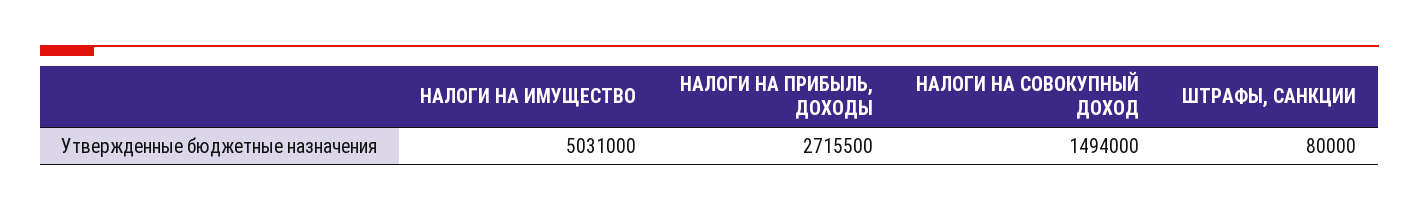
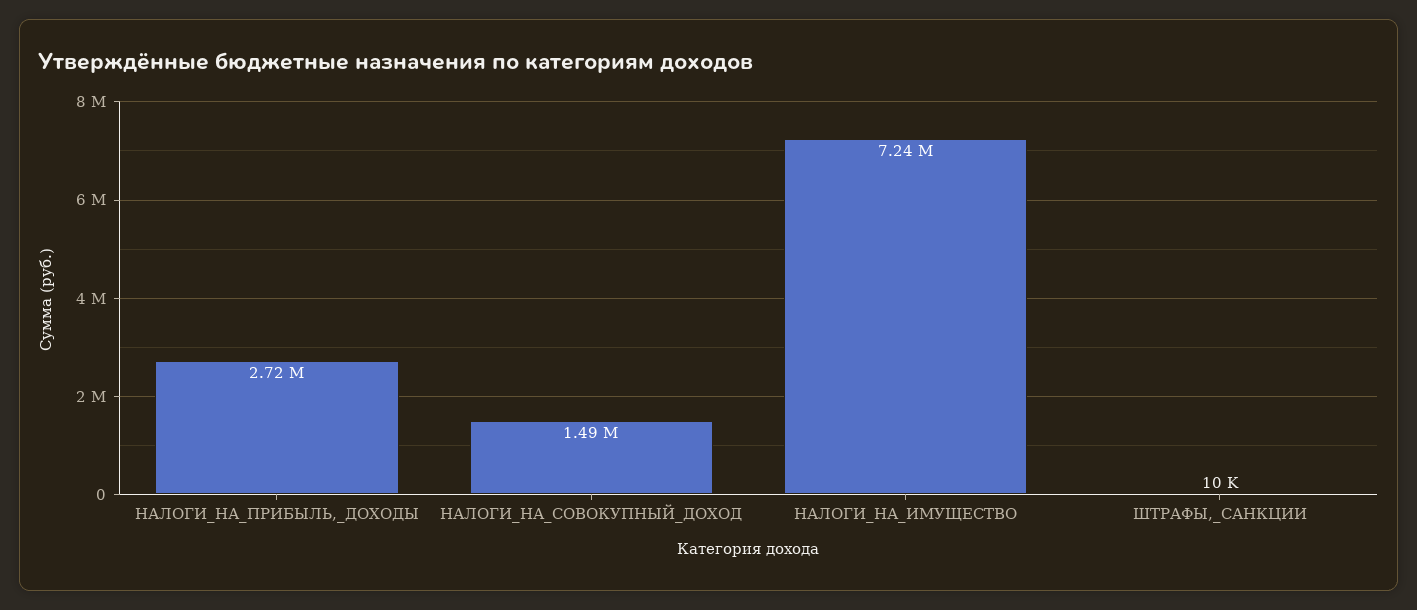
НАЛОГИ НА ИМУЩЕСТВО: 5031000 -> 7240000
ШТРАФЫ, САНКЦИИ: 80000 -> 10000

